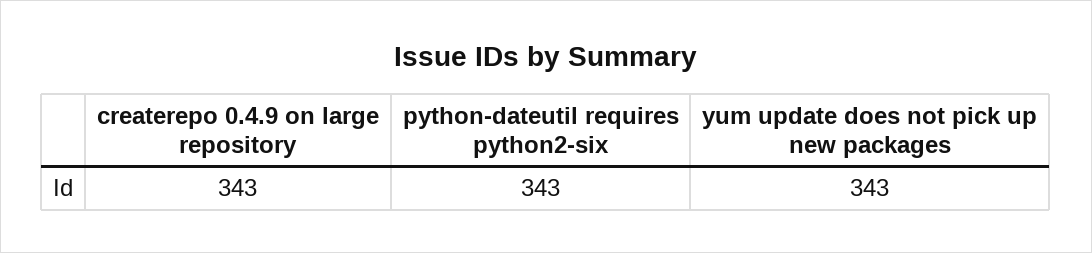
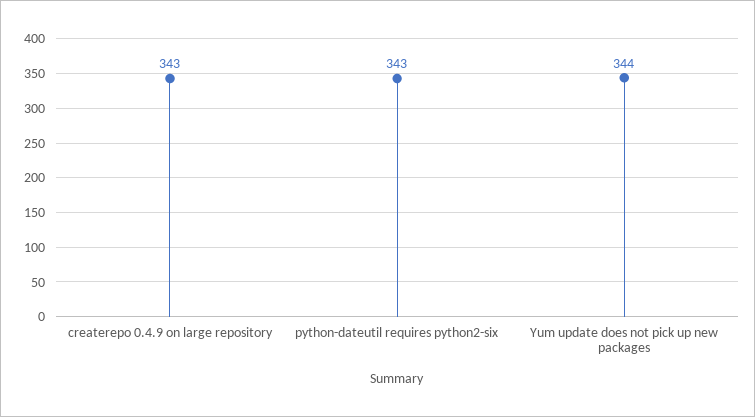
yum update does not pick up new packages: 343 -> 344

